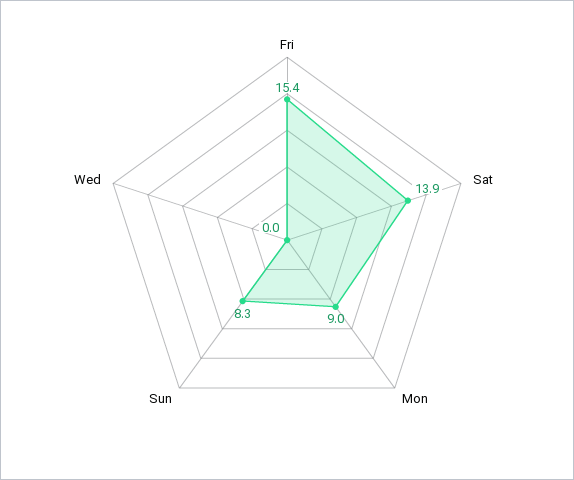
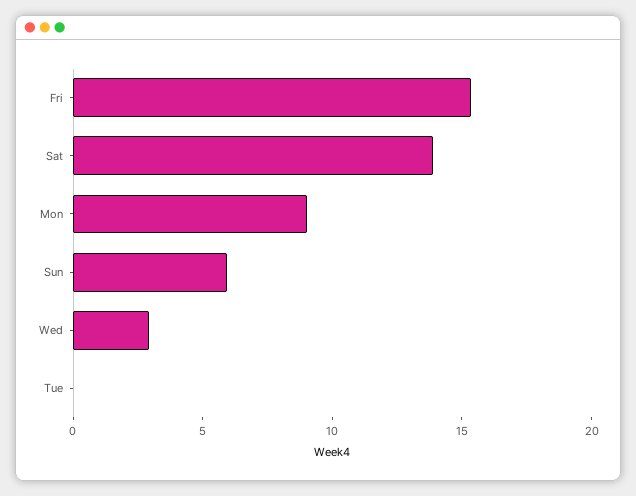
Sun: 8.3 -> 6
Wed: 0 -> 3
Tue: none -> 0

